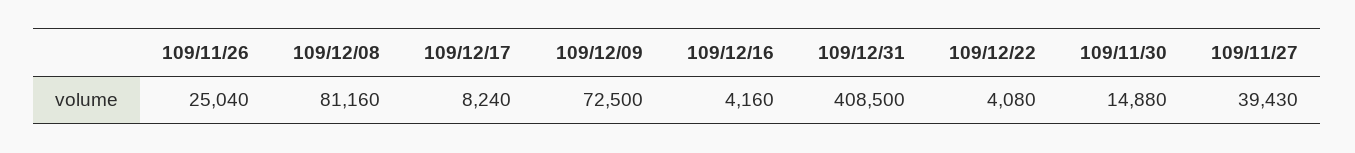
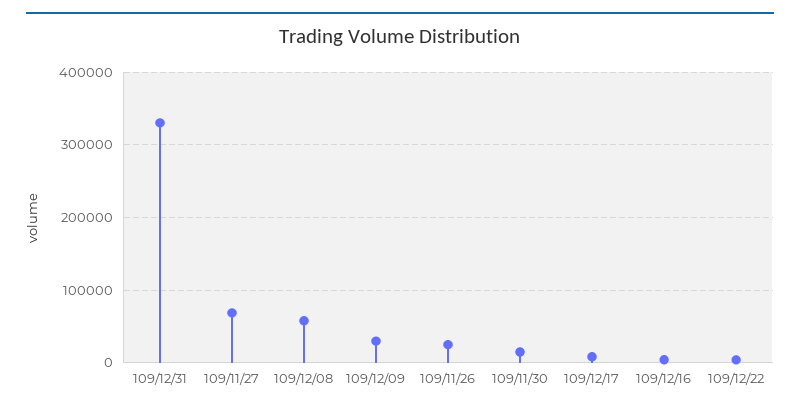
109/12/08: 81160 -> 60000
109/12/09: 72500 -> 30000
109/12/31: 408500 -> 330000
109/11/27: 39430 -> 70000

